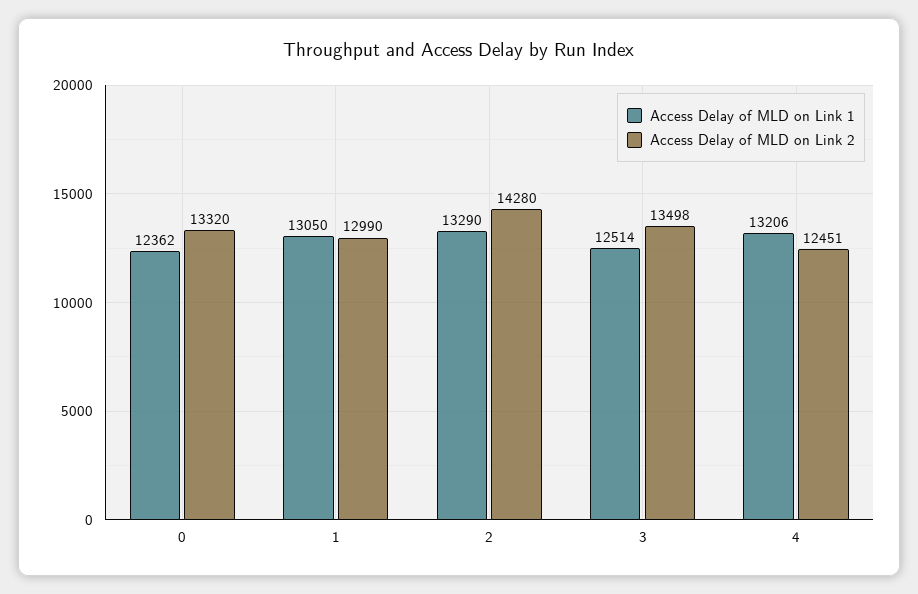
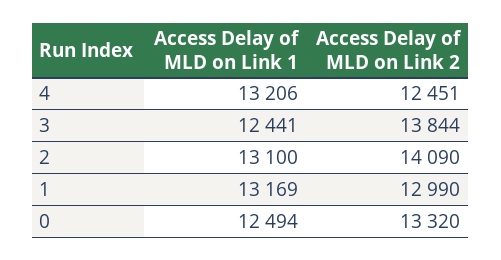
Access Delay of MLD on Link 1, 0: 12362 -> 12494
Access Delay of MLD on Link 1, 1: 13050 -> 13169
Access Delay of MLD on Link 1, 2: 13290 -> 13100
Access Delay of MLD on Link 2, 2: 14280 -> 14090
Access Delay of MLD on Link 1, 3: 12514 -> 12441
Access Delay of MLD on Link 2, 3: 13498 -> 13844

